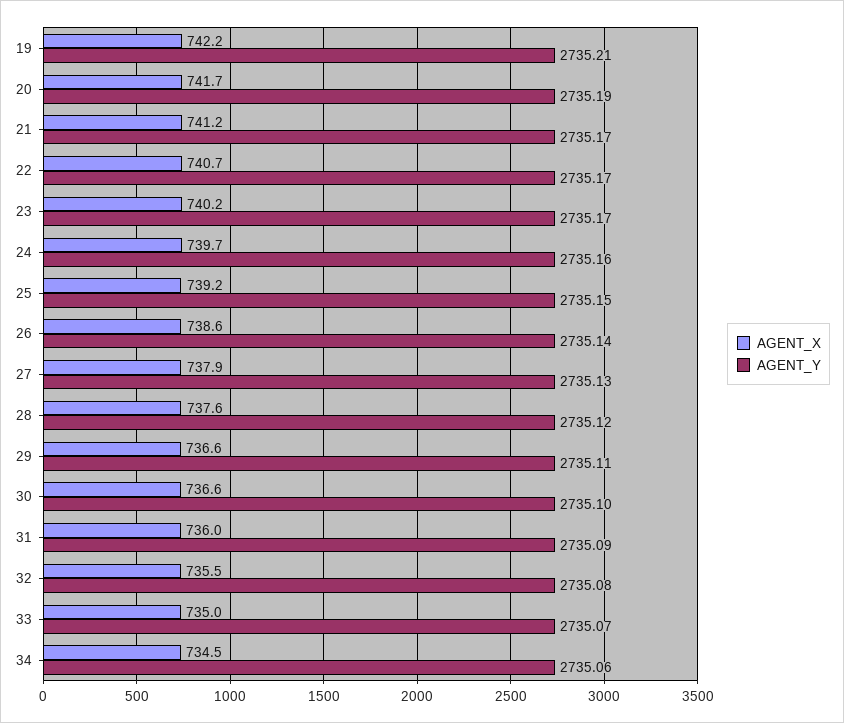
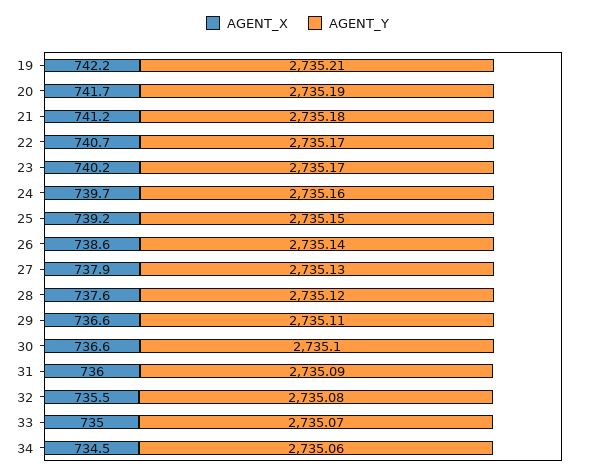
AGENT_Y, 21: 2735.17 -> 2735.18

